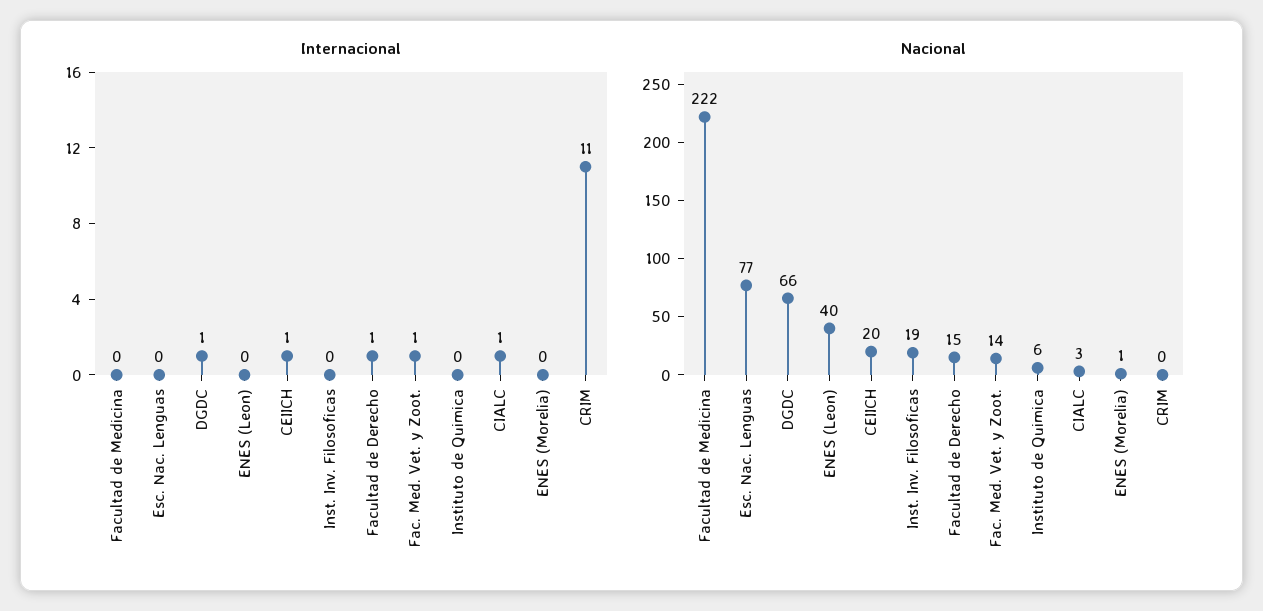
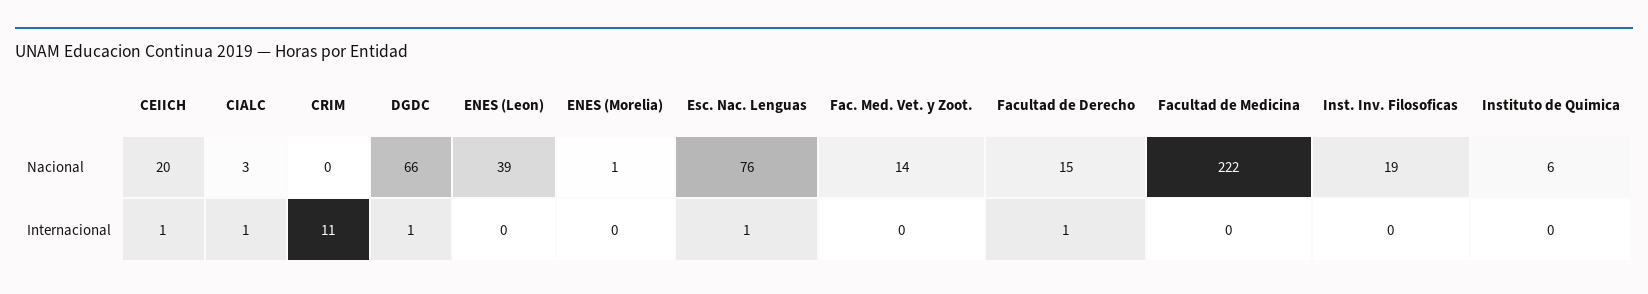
Internacional, Esc. Nac. Lenguas: 0 -> 1
Internacional, Fac. Med. Vet. y Zoot.: 1 -> 0
Nacional, Esc. Nac. Lenguas: 77 -> 76
Nacional, ENES (Leon): 40 -> 39

